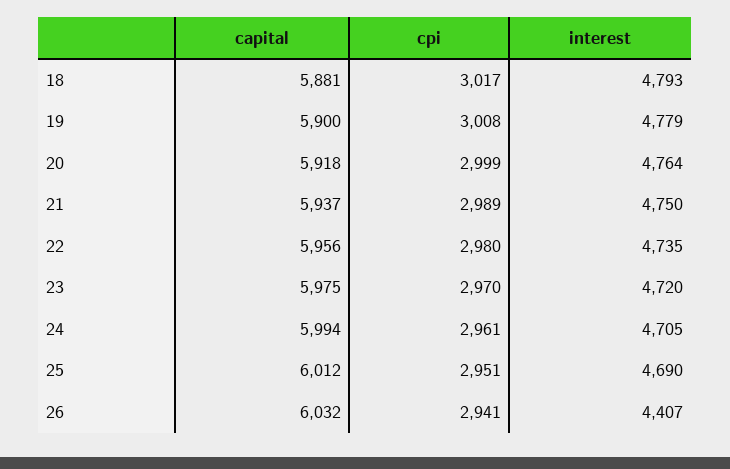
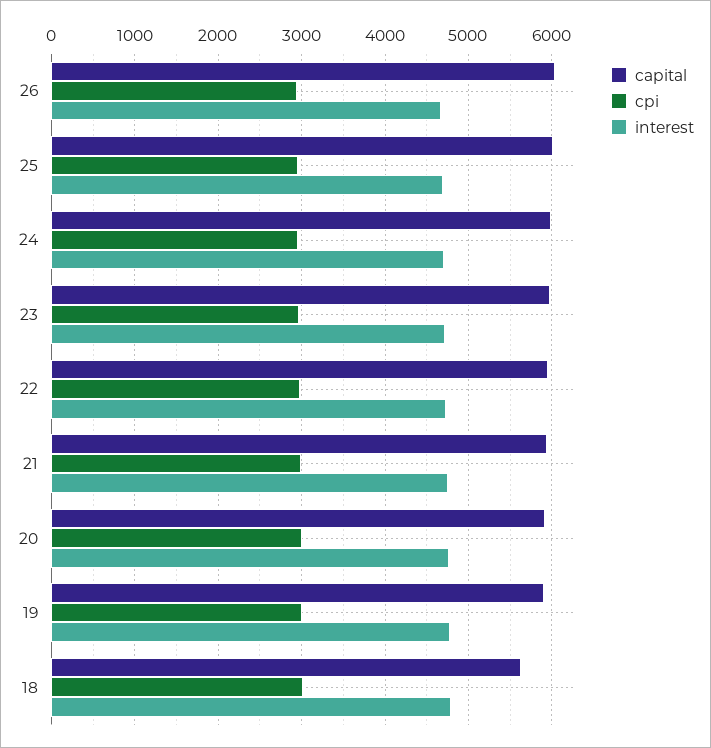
capital, 18: 5881 -> 5600
interest, 26: 4407 -> 4700

